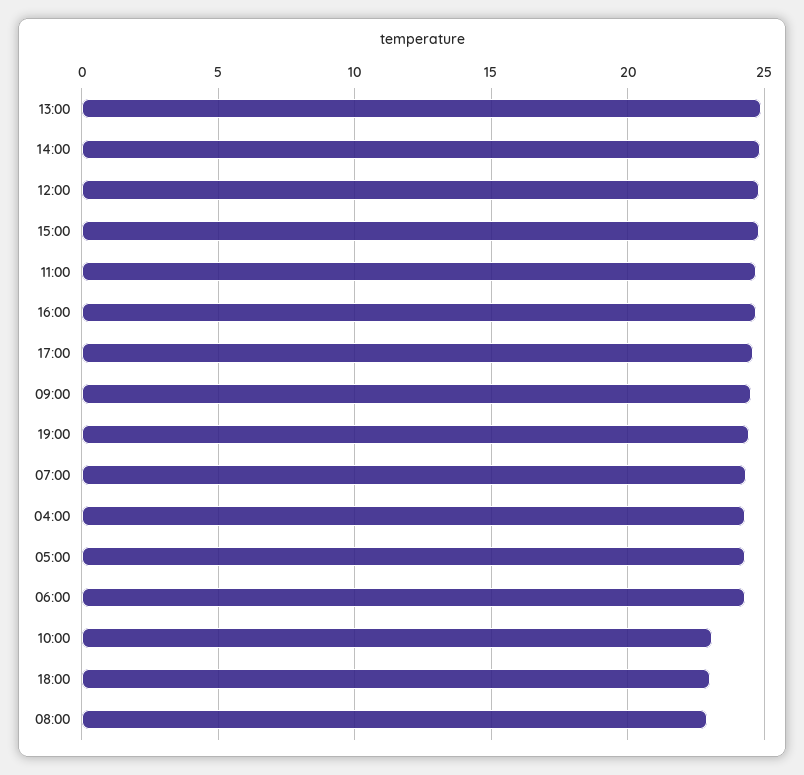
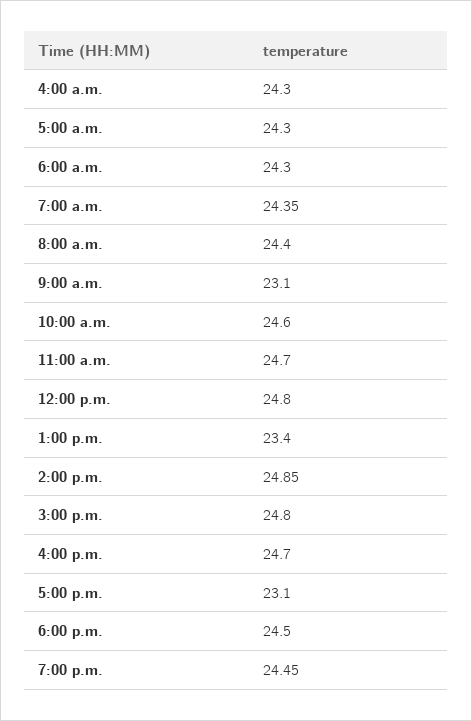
13:00: 25 -> 23.4
17:00: 24.5 -> 23.1
09:00: 24.5 -> 23.1
10:00: 23 -> 24.6
18:00: 23 -> 24.5
08:00: 23 -> 24.4

